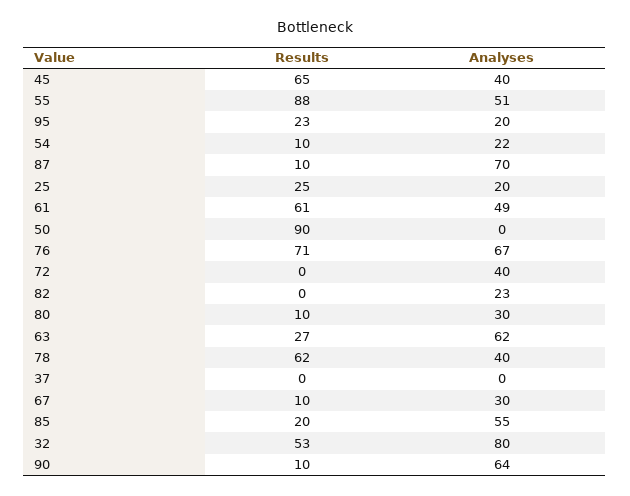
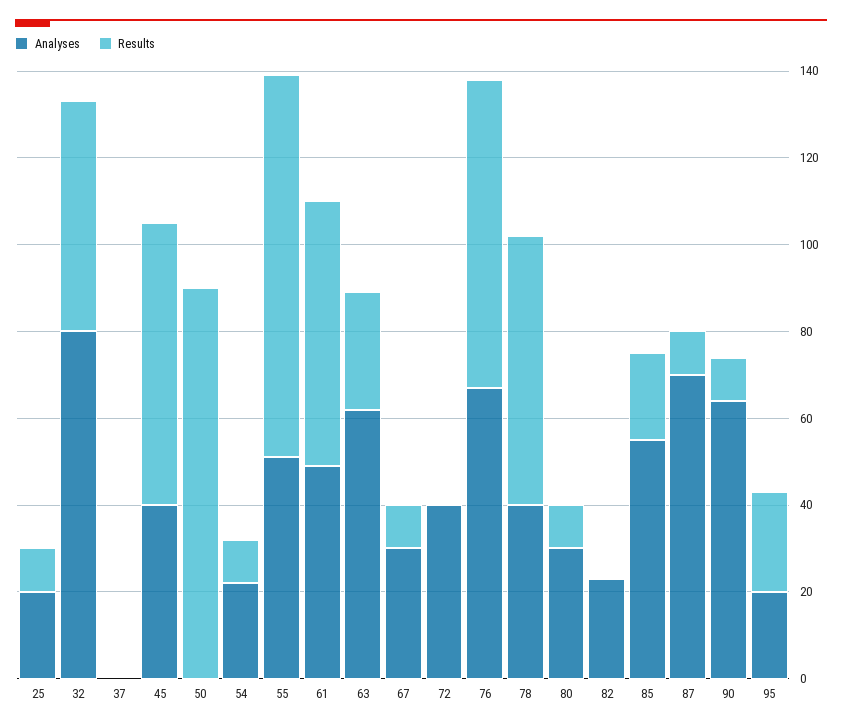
Results, 25: 25 -> 10

